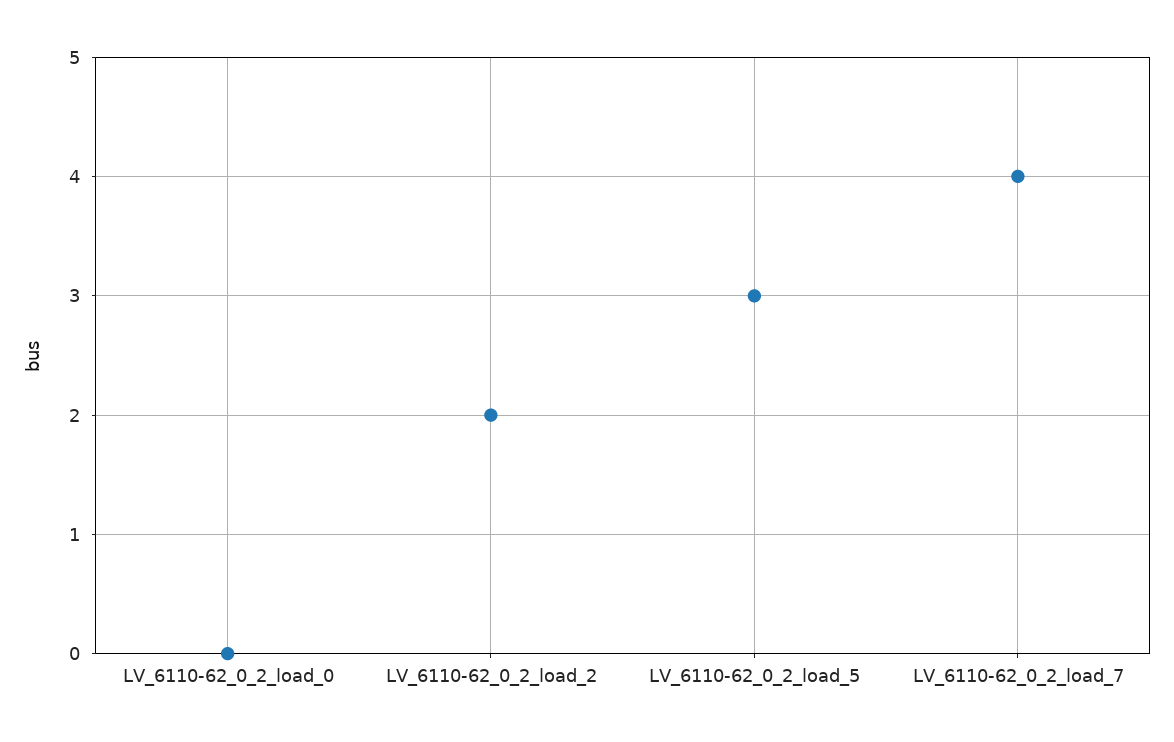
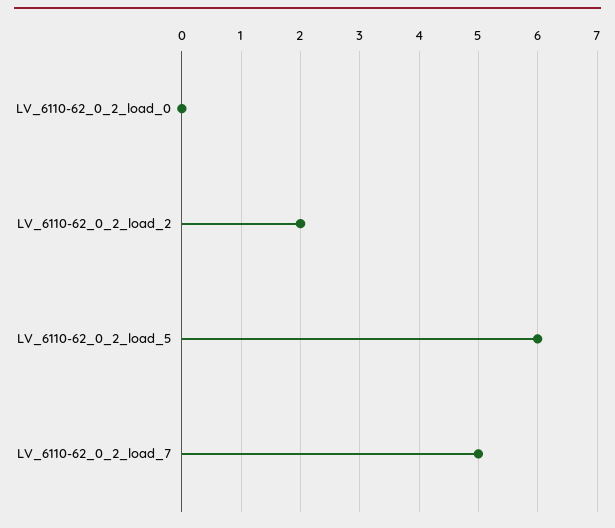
LV_6110-62_0_2_load_5: 3 -> 6
LV_6110-62_0_2_load_7: 4 -> 5

